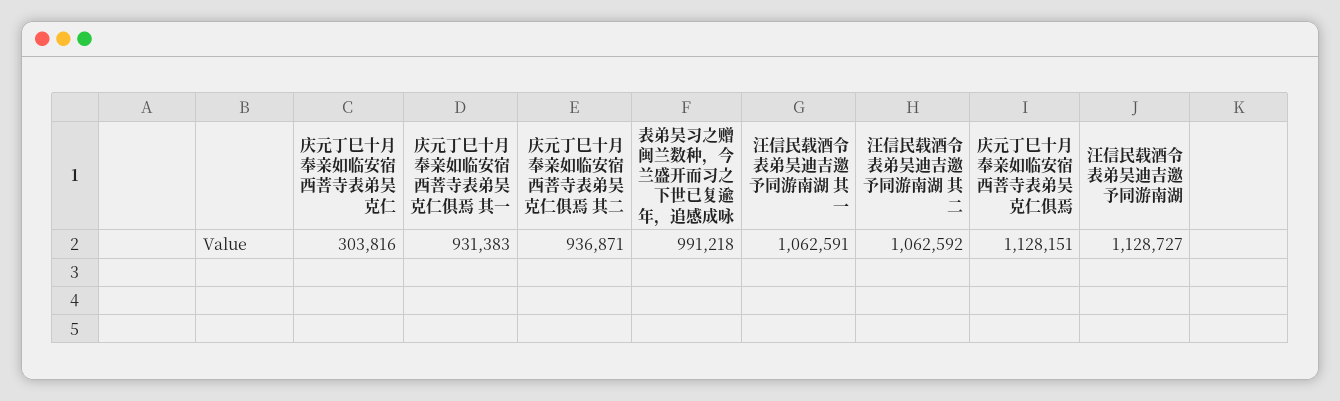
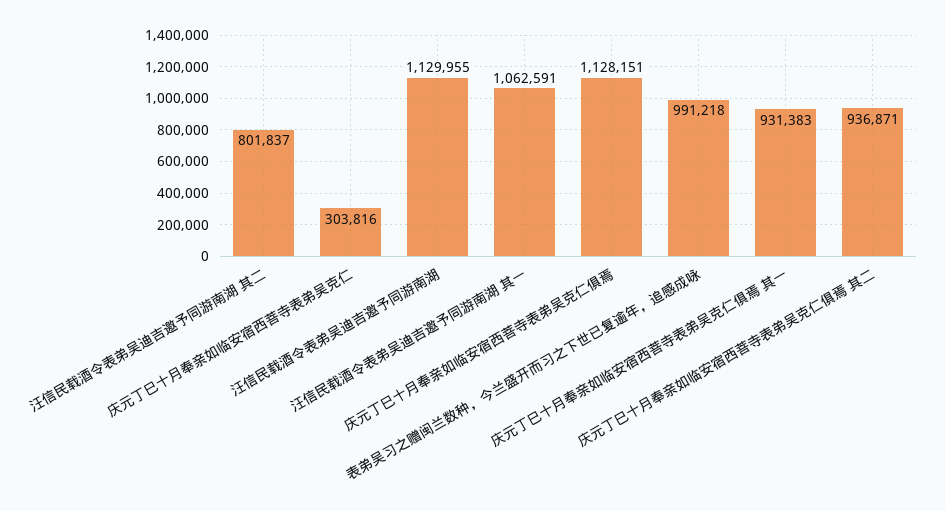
汪信民载酒令表弟吴迪吉邀予同游南湖 其二: 1062592 -> 801837
汪信民载酒令表弟吴迪吉邀予同游南湖: 1128727 -> 1129955

